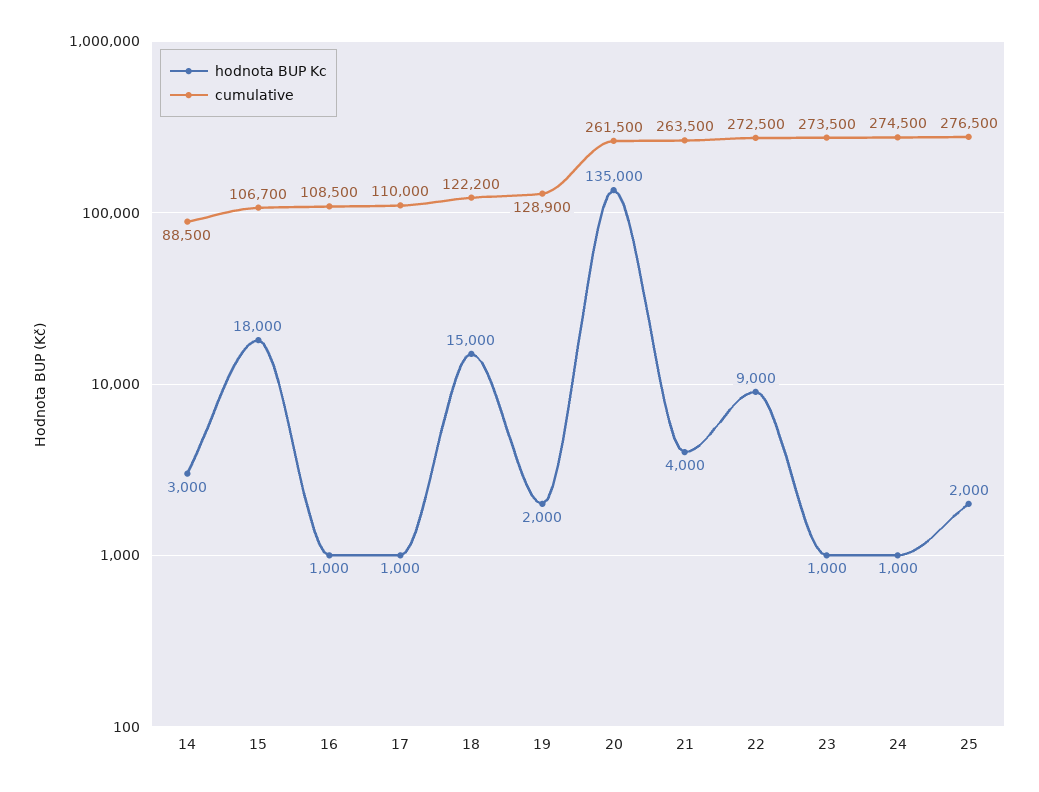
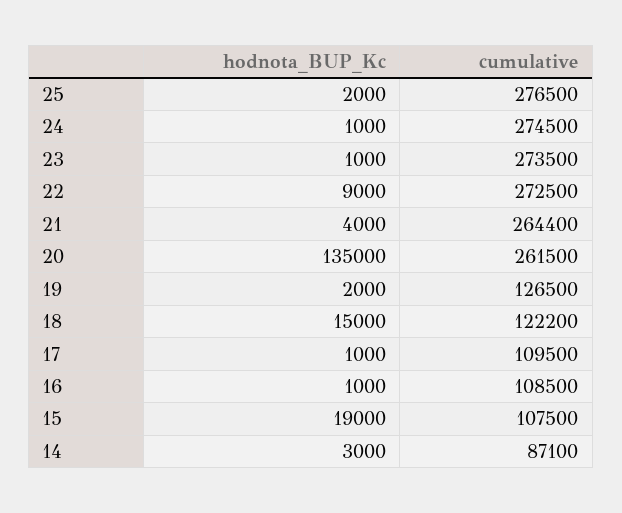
cumulative, 14: 88500 -> 87100
hodnota BUP Kc, 15: 18000 -> 19000
cumulative, 15: 106700 -> 107500
cumulative, 17: 110000 -> 109500
cumulative, 19: 128900 -> 126500
cumulative, 21: 263500 -> 264400

